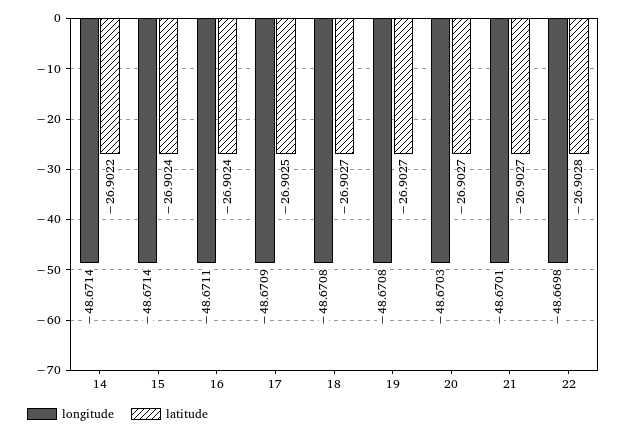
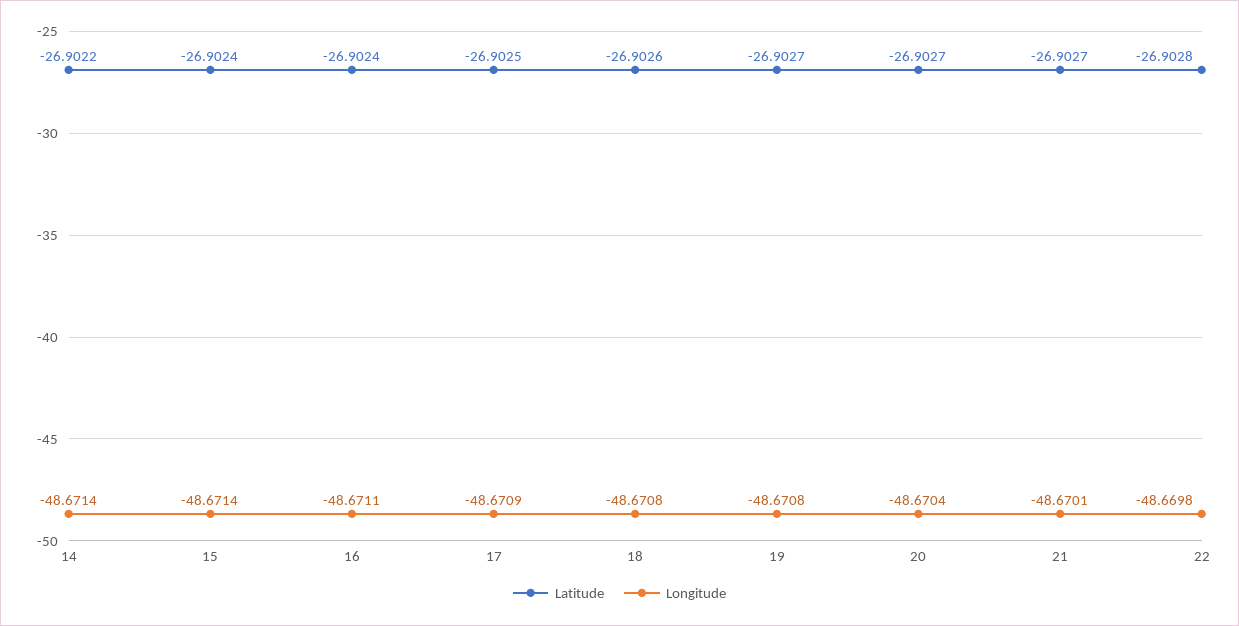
latitude, 18: -26.9027 -> -26.9026
longitude, 20: -48.6703 -> -48.6704

